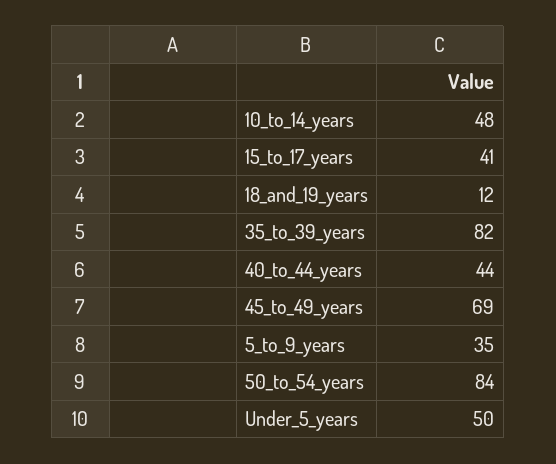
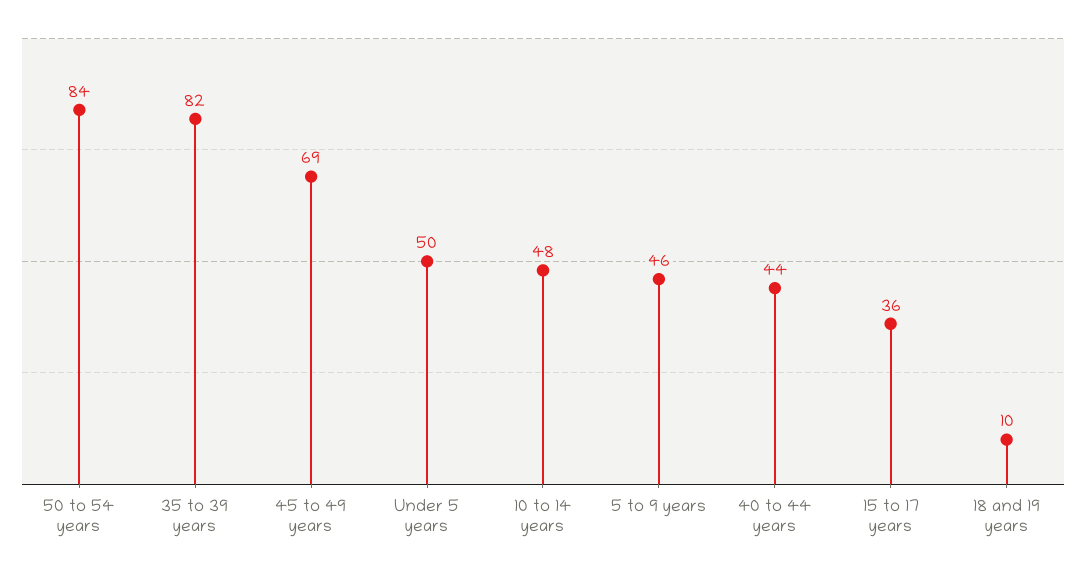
15_to_17_years: 41 -> 36
18_and_19_years: 12 -> 10
5_to_9_years: 35 -> 46

